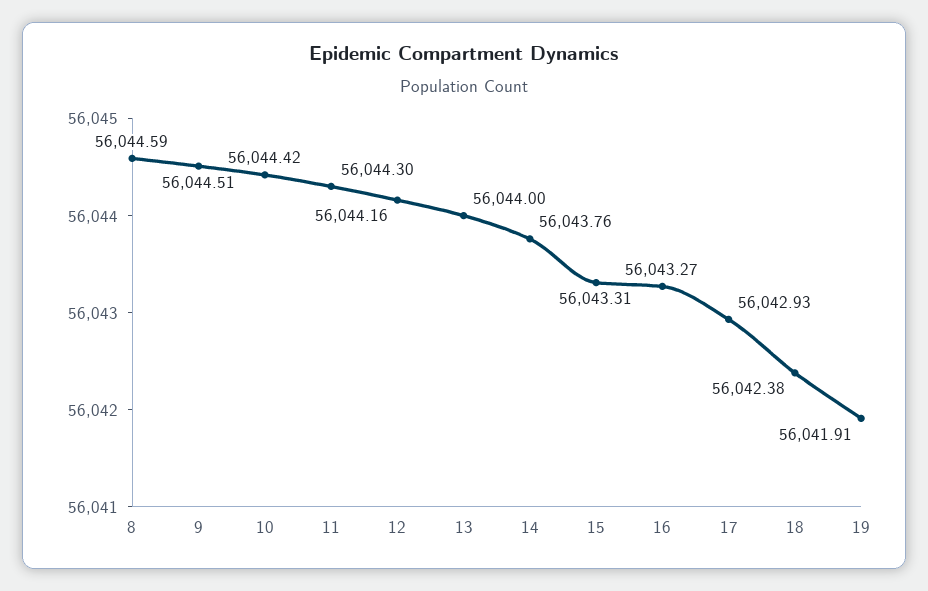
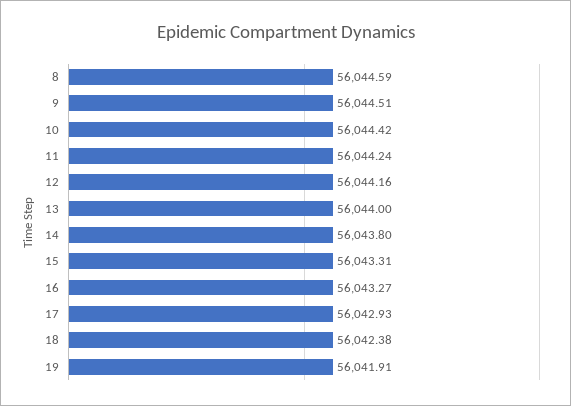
11: 56044.3 -> 56044.24
14: 56043.76 -> 56043.8

